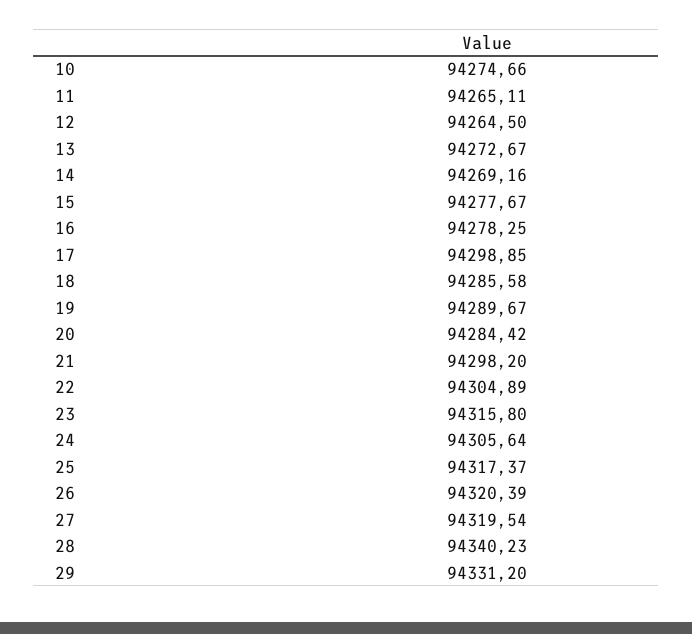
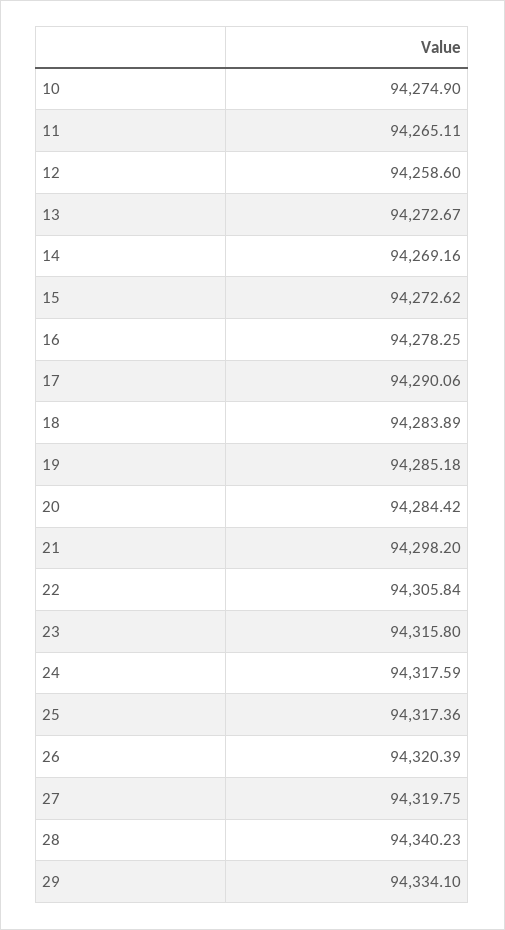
10: 94274.66 -> 94274.9
12: 94264.5 -> 94258.6
15: 94277.67 -> 94272.62
17: 94298.85 -> 94290.06
18: 94285.58 -> 94283.89
19: 94289.67 -> 94285.18
22: 94304.89 -> 94305.84
24: 94305.64 -> 94317.59
25: 94317.37 -> 94317.36
27: 94319.54 -> 94319.75
29: 94331.2 -> 94334.1

